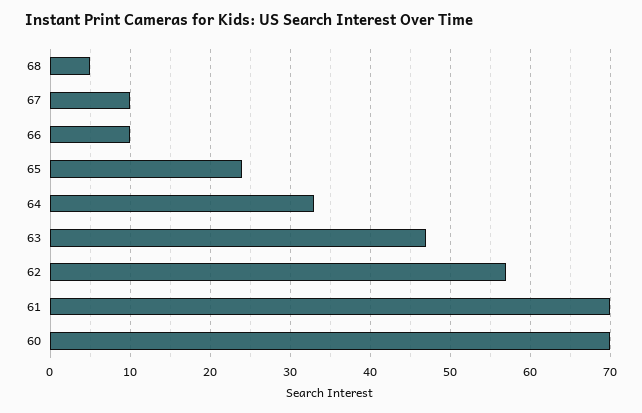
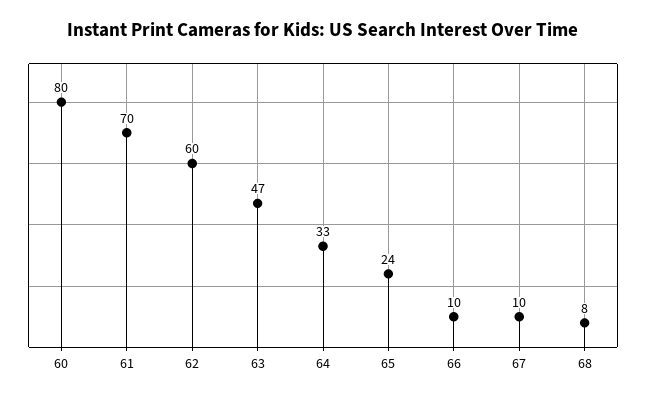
68: 5 -> 8
62: 57 -> 60
60: 70 -> 80

